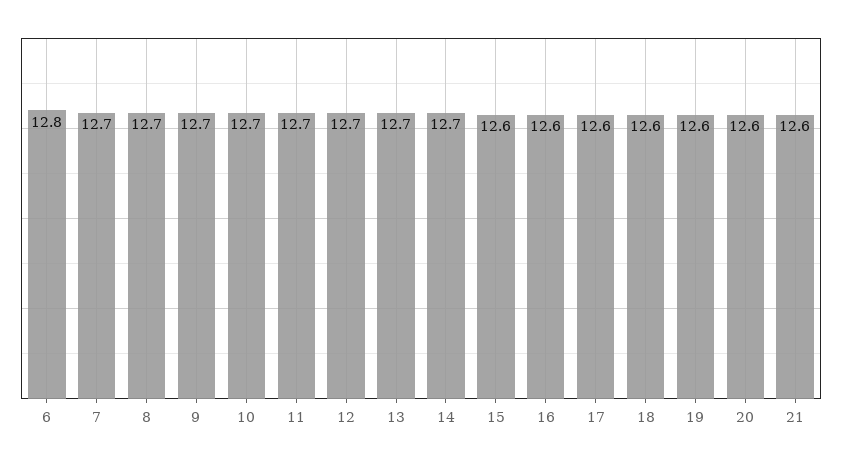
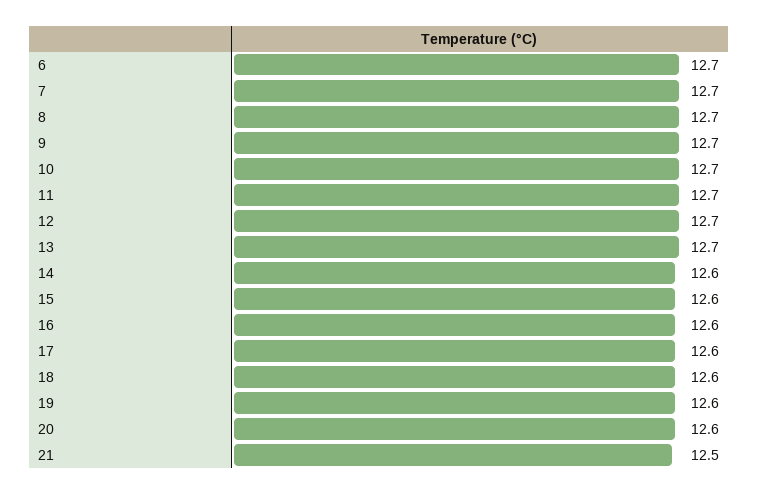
6: 12.8 -> 12.7
14: 12.7 -> 12.6
21: 12.6 -> 12.5

